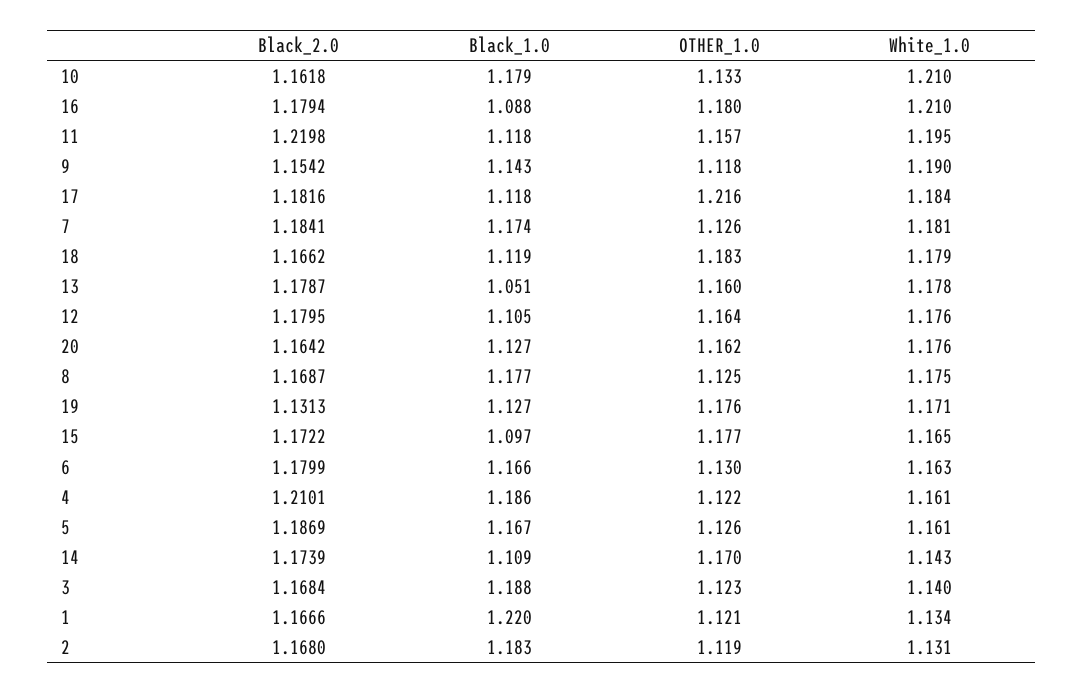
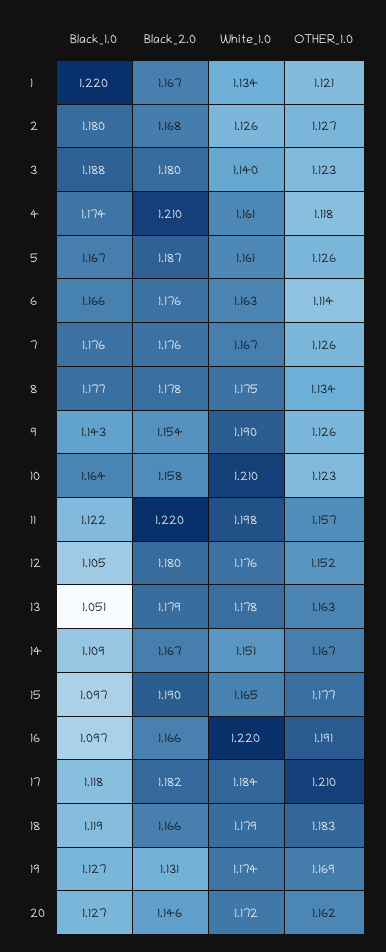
Black_2.0, 10: 1.1618 -> 1.158
Black_1.0, 10: 1.179 -> 1.164
OTHER_1.0, 10: 1.133 -> 1.123
Black_2.0, 16: 1.1794 -> 1.166
Black_1.0, 16: 1.088 -> 1.097
OTHER_1.0, 16: 1.18 -> 1.191
White_1.0, 16: 1.21 -> 1.22
Black_1.0, 11: 1.118 -> 1.122
White_1.0, 11: 1.195 -> 1.198
OTHER_1.0, 9: 1.118 -> 1.126
OTHER_1.0, 17: 1.216 -> 1.21
Black_2.0, 7: 1.1841 -> 1.176
Black_1.0, 7: 1.174 -> 1.176
White_1.0, 7: 1.181 -> 1.167
OTHER_1.0, 13: 1.16 -> 1.163
OTHER_1.0, 12: 1.164 -> 1.152
Black_2.0, 20: 1.1642 -> 1.146
White_1.0, 20: 1.176 -> 1.172
Black_2.0, 8: 1.1687 -> 1.178
OTHER_1.0, 8: 1.125 -> 1.134
OTHER_1.0, 19: 1.176 -> 1.169
White_1.0, 19: 1.171 -> 1.174
Black_2.0, 15: 1.1722 -> 1.19
Black_2.0, 6: 1.1799 -> 1.176
OTHER_1.0, 6: 1.13 -> 1.114
Black_1.0, 4: 1.186 -> 1.174
OTHER_1.0, 4: 1.122 -> 1.118
Black_2.0, 14: 1.1739 -> 1.167
OTHER_1.0, 14: 1.17 -> 1.167
White_1.0, 14: 1.143 -> 1.151
Black_2.0, 3: 1.1684 -> 1.18
Black_1.0, 2: 1.183 -> 1.18
OTHER_1.0, 2: 1.119 -> 1.127
White_1.0, 2: 1.131 -> 1.126

